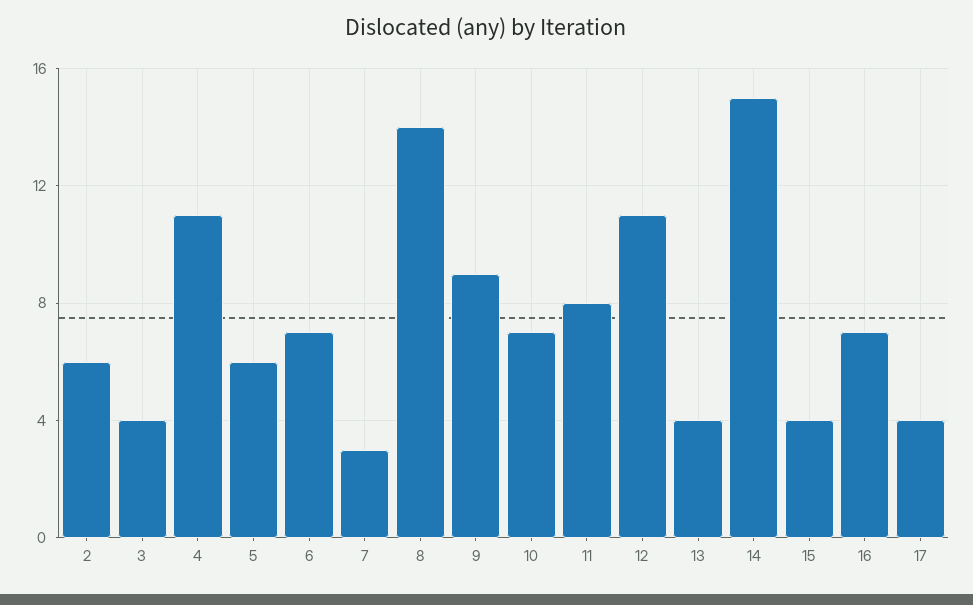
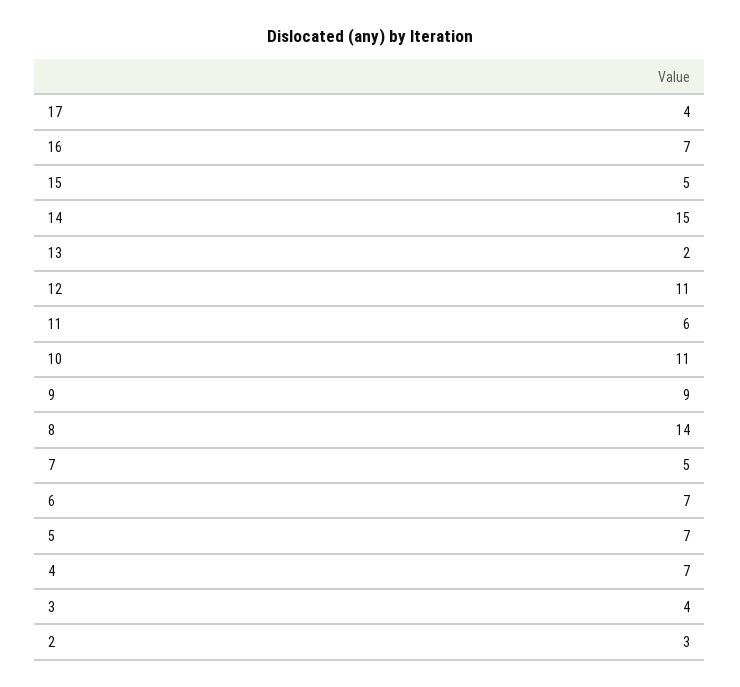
2: 6 -> 3
4: 11 -> 7
5: 6 -> 7
7: 3 -> 5
10: 7 -> 11
11: 8 -> 6
13: 4 -> 2
15: 4 -> 5

